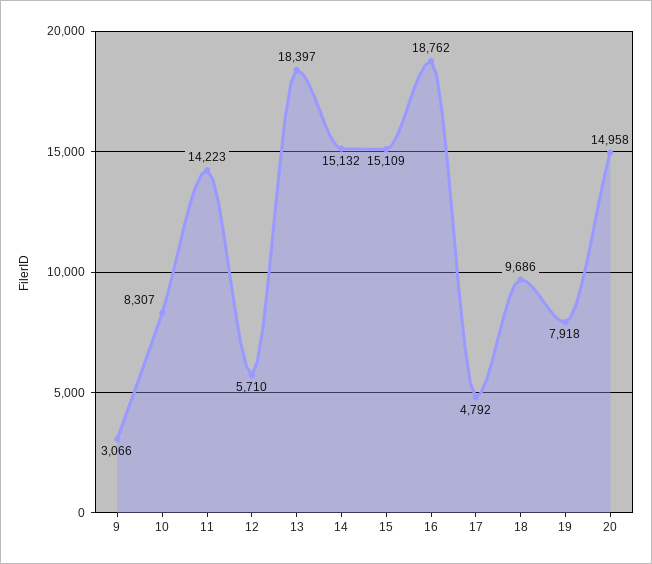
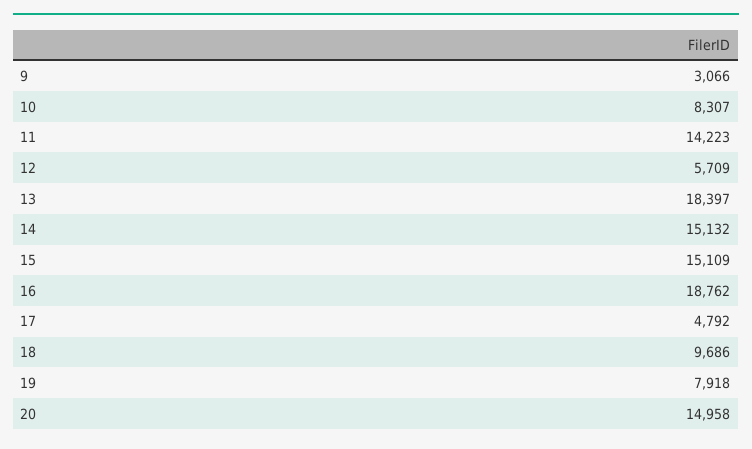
12: 5710 -> 5709

